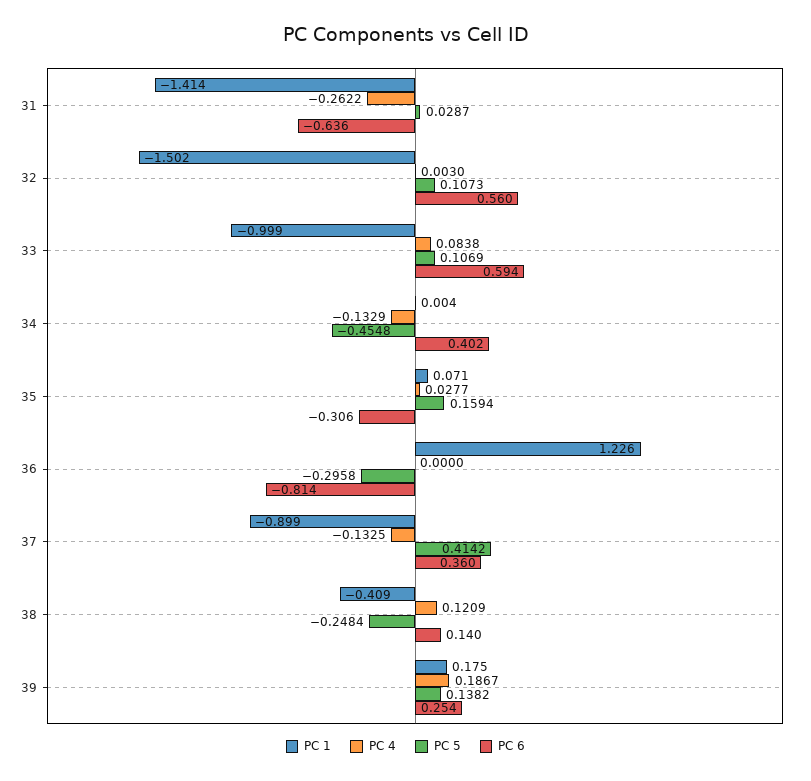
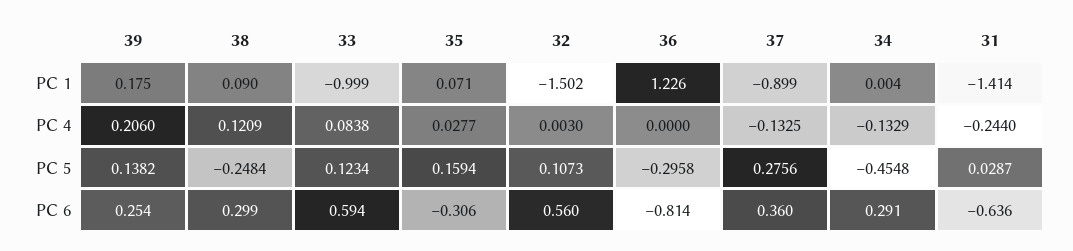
PC 4, 31: -0.2622 -> -0.244
PC 5, 33: 0.1069 -> 0.1234
PC 6, 34: 0.402 -> 0.291
PC 5, 37: 0.4142 -> 0.2756
PC 1, 38: -0.409 -> 0.09
PC 6, 38: 0.14 -> 0.299
PC 4, 39: 0.1867 -> 0.206

